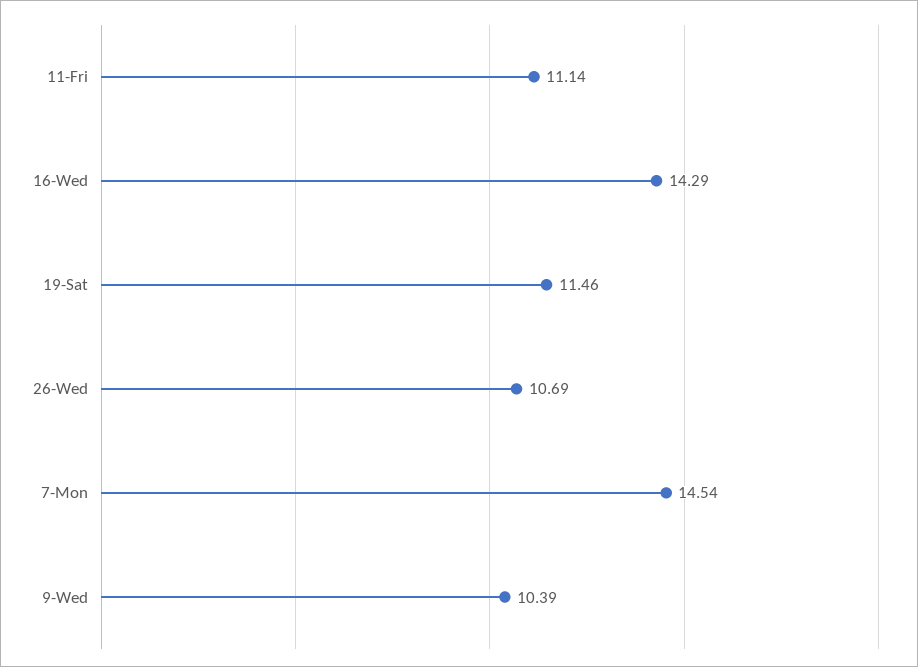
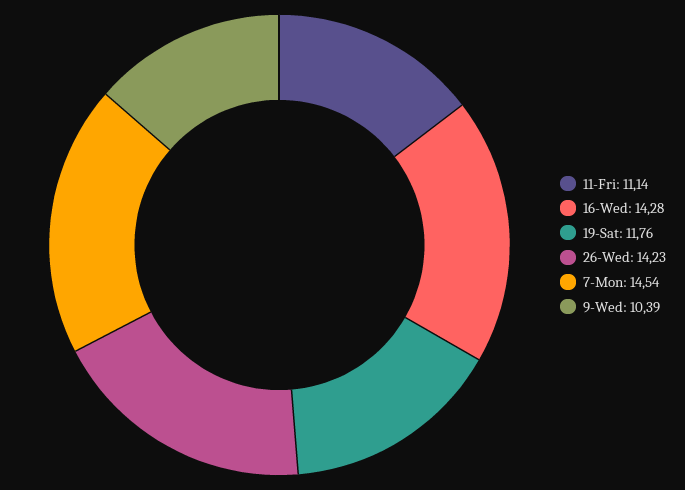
16-Wed: 14.29 -> 14.28
19-Sat: 11.46 -> 11.76
26-Wed: 10.69 -> 14.23

